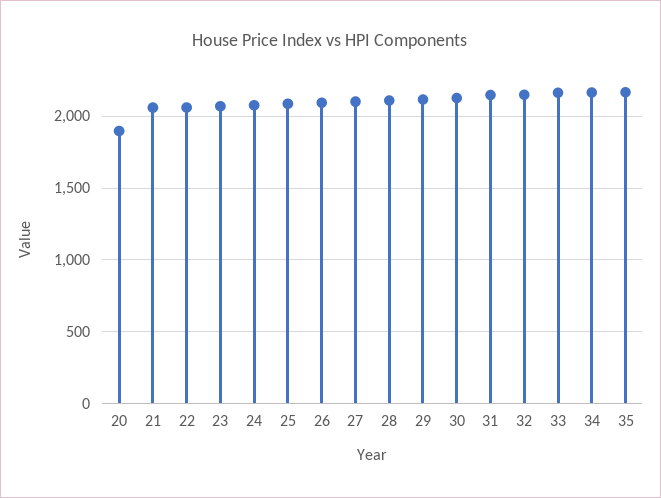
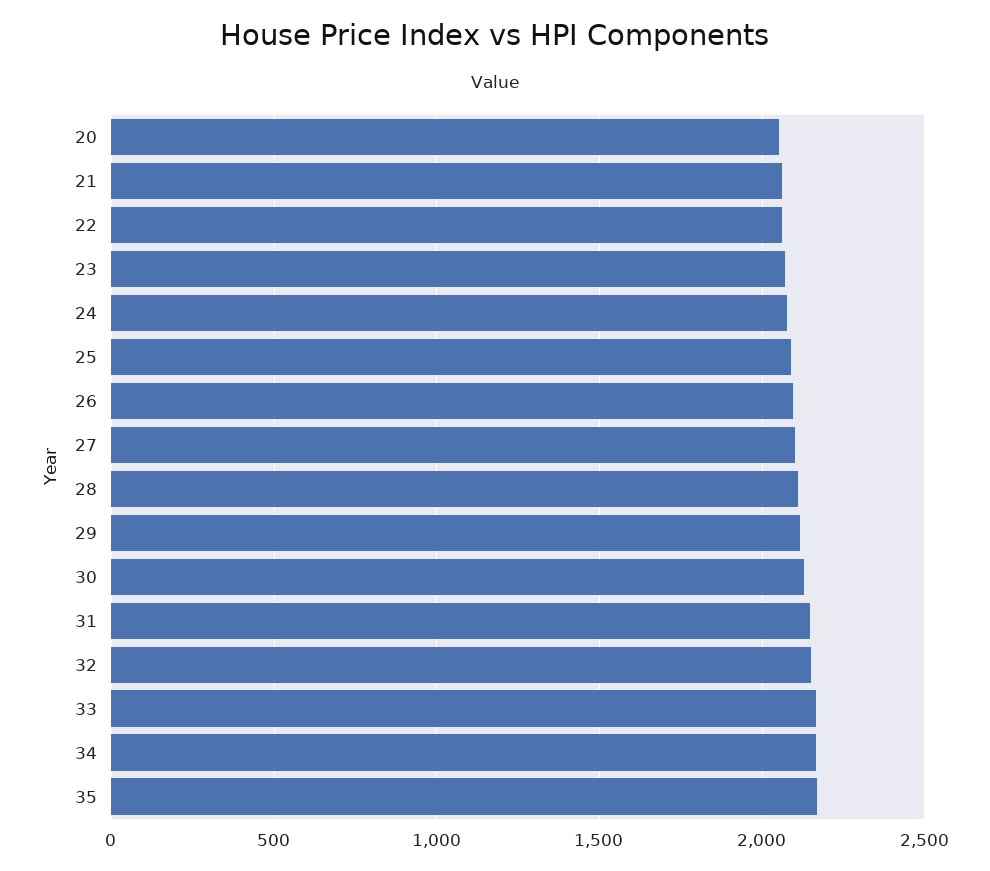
20: 1900 -> 2050

